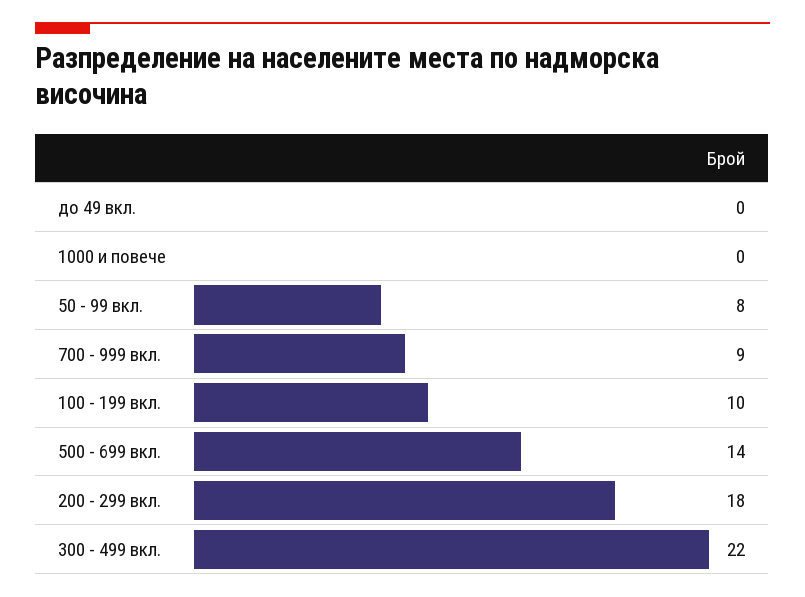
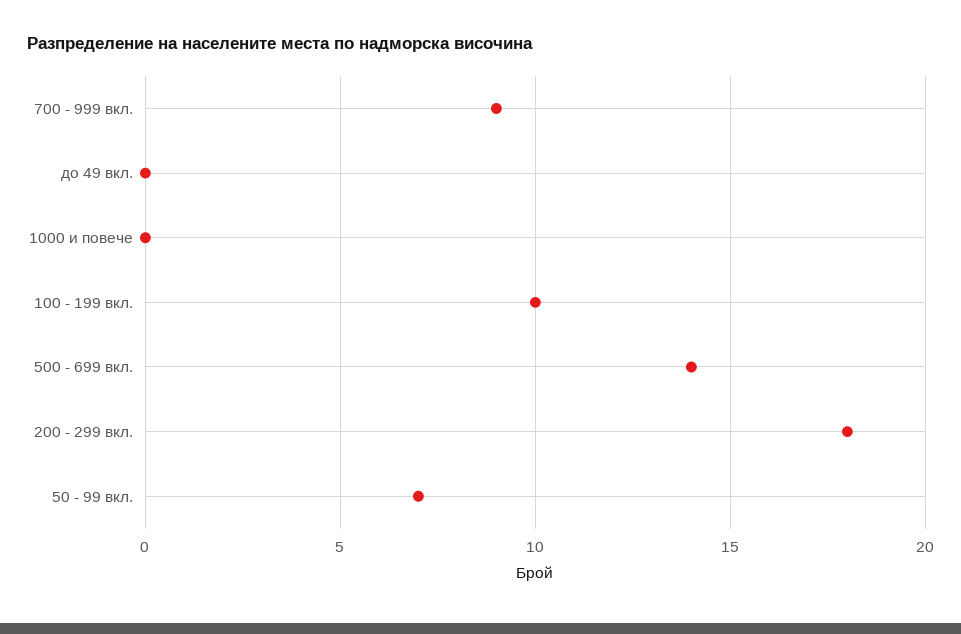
50 - 99 вкл.: 8 -> 7
300 - 499 вкл.: 22 -> none

